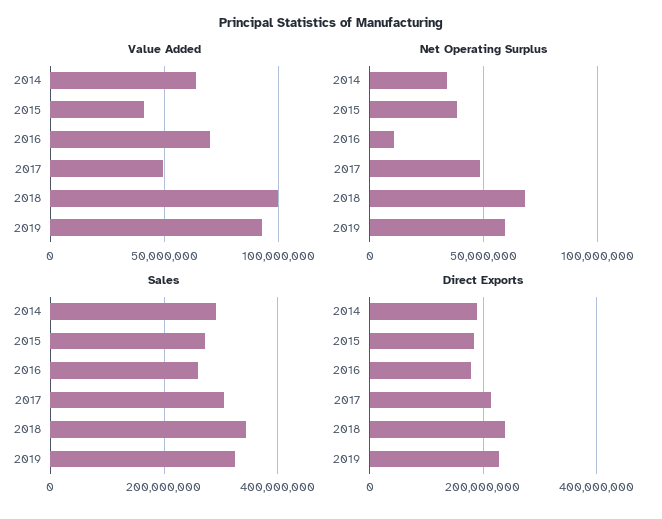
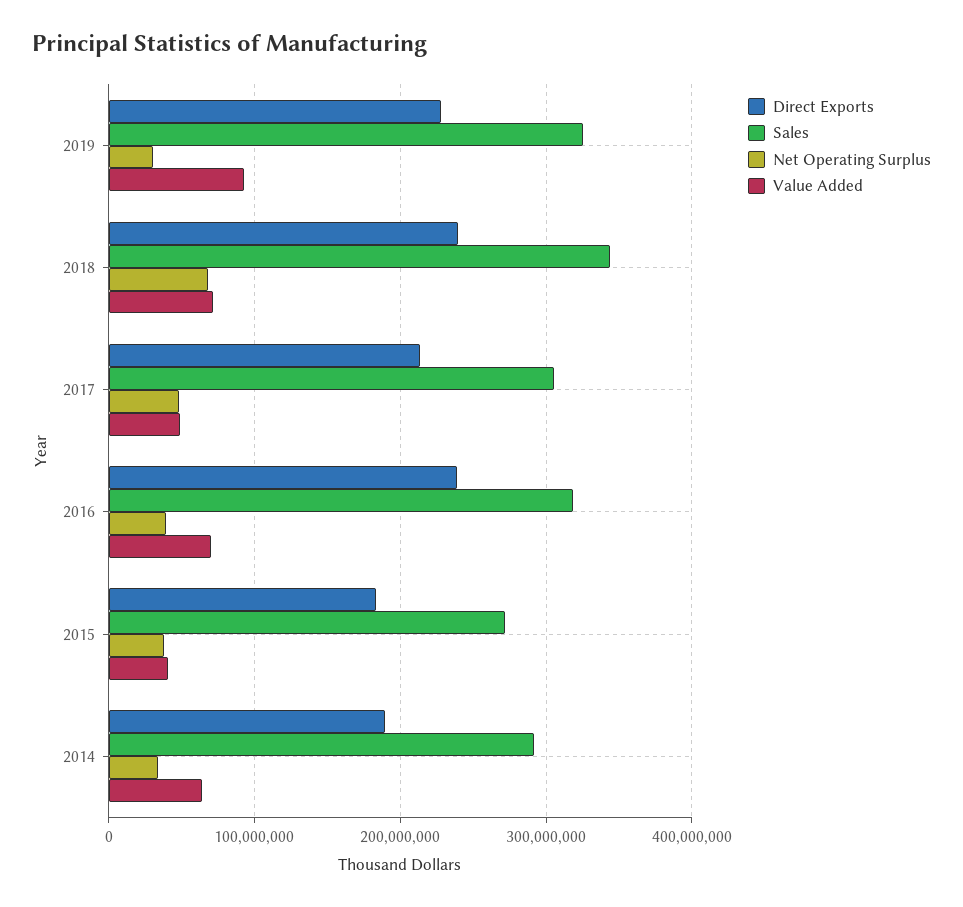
Value Added, 2018: 100000000 -> 70000000
Net Operating Surplus, 2016: 10000000 -> 40000000
Net Operating Surplus, 2019: 60000000 -> 30000000
Sales, 2016: 260000000 -> 320000000
Direct Exports, 2016: 180000000 -> 240000000

